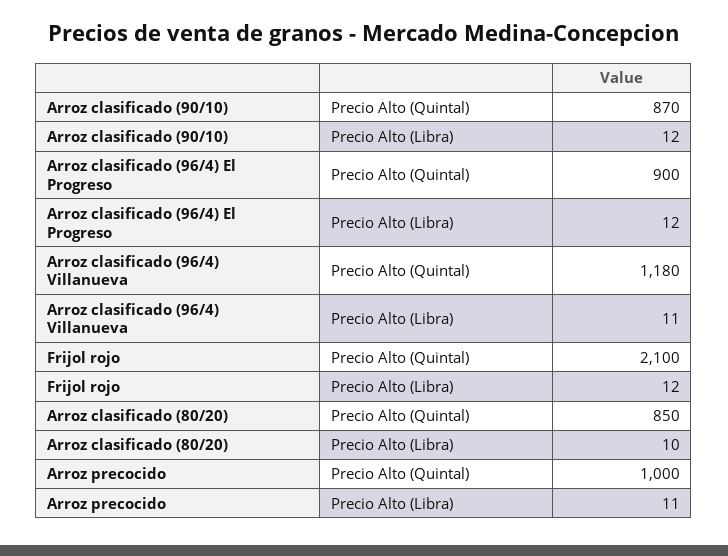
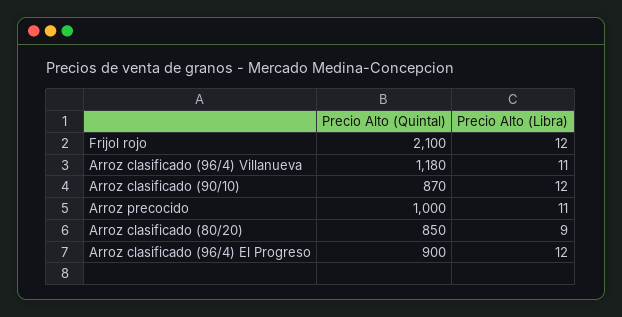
Arroz clasificado (80/20), Precio Alto (Libra): 10 -> 9

